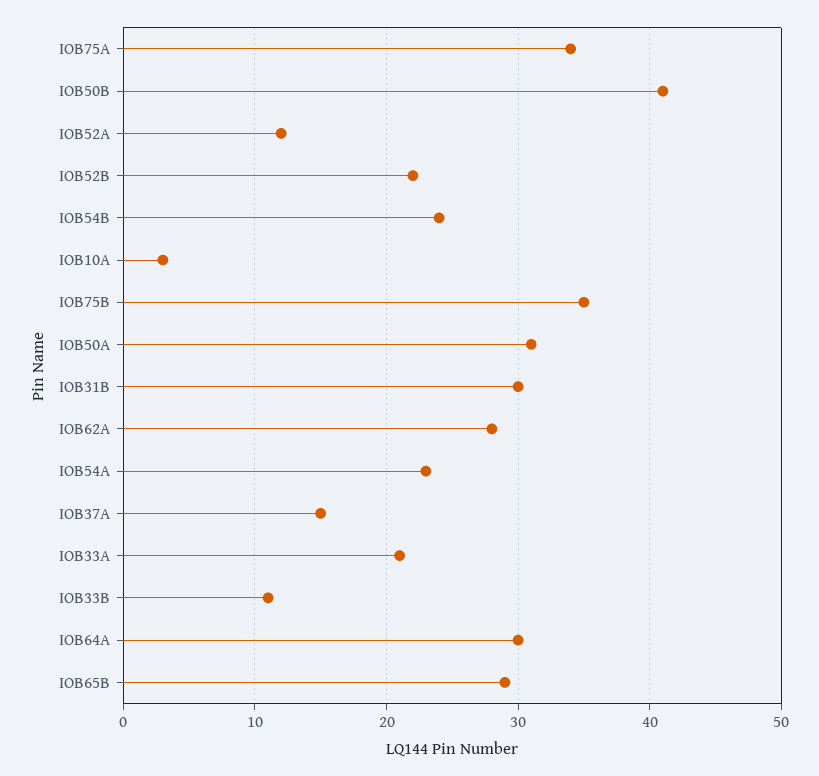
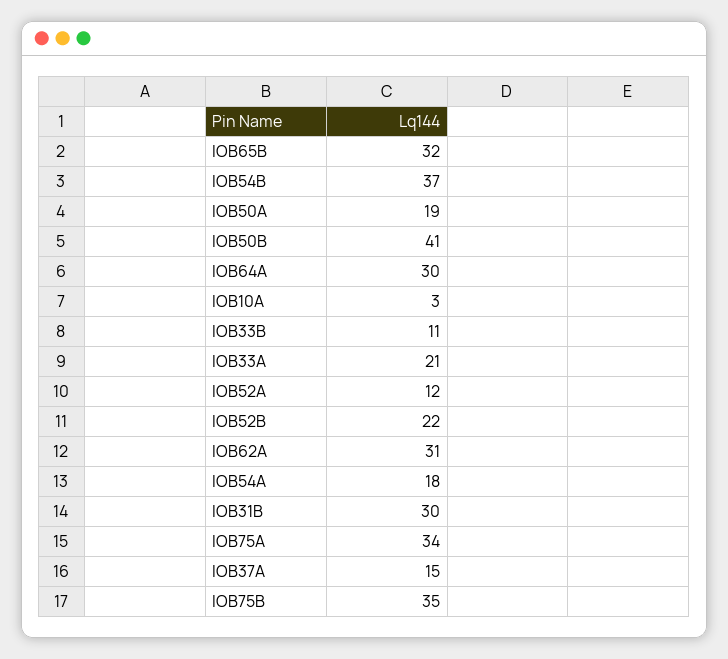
IOB54B: 24 -> 37
IOB50A: 31 -> 19
IOB62A: 28 -> 31
IOB54A: 23 -> 18
IOB65B: 29 -> 32

